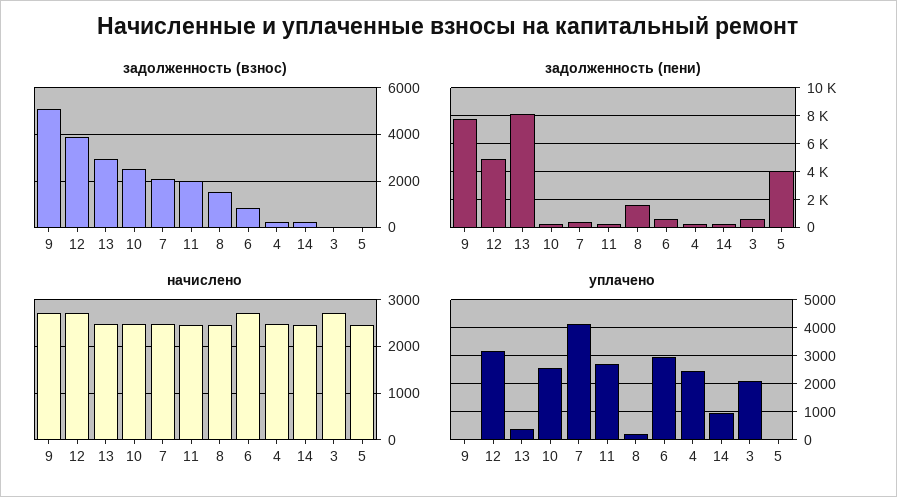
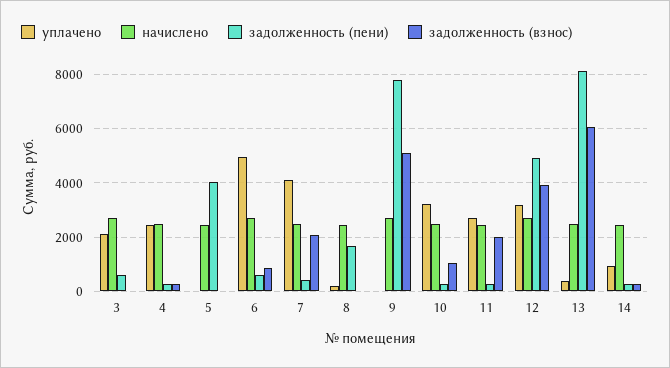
задолженность (взнос), 13: 3000 -> 6000
задолженность (взнос), 10: 2500 -> 1000
задолженность (взнос), 8: 1500 -> 0
уплачено, 10: 2500 -> 3250
уплачено, 6: 3000 -> 5000

